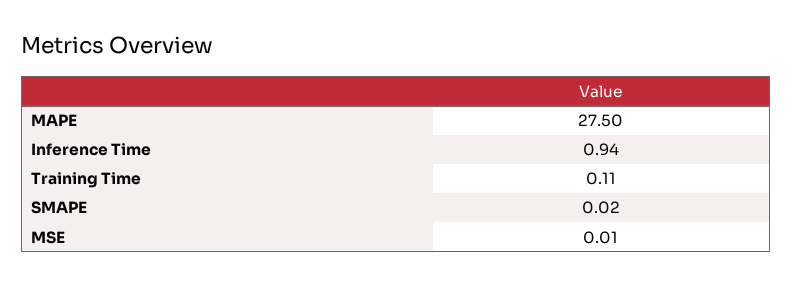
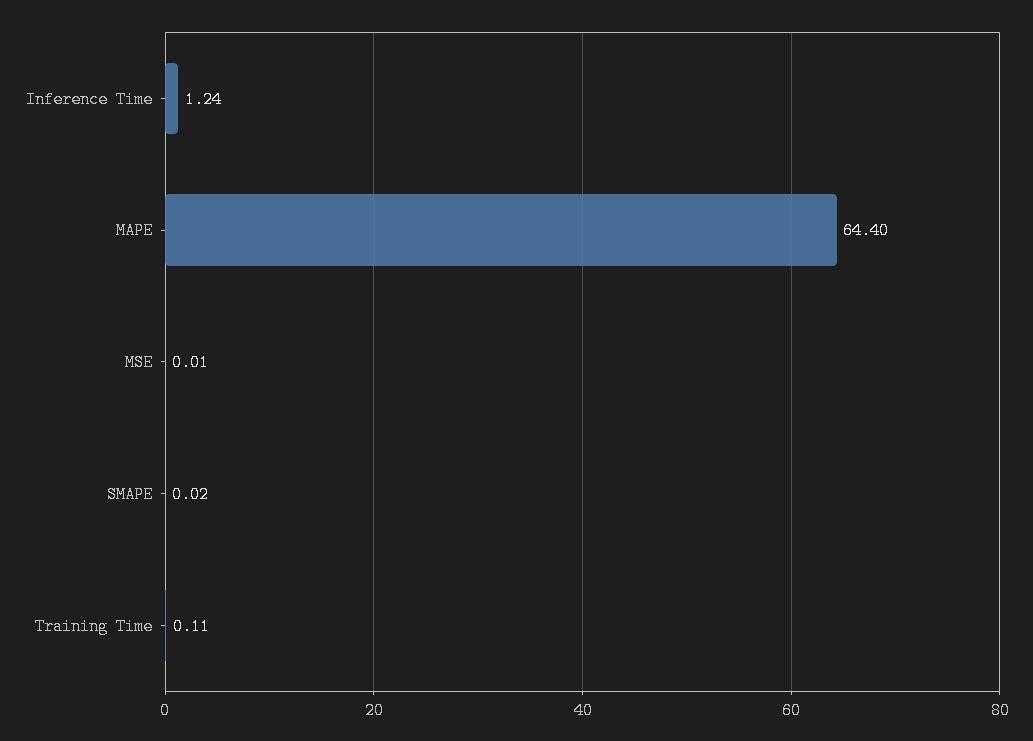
MAPE: 27.5 -> 64.4
Inference Time: 0.94 -> 1.24

